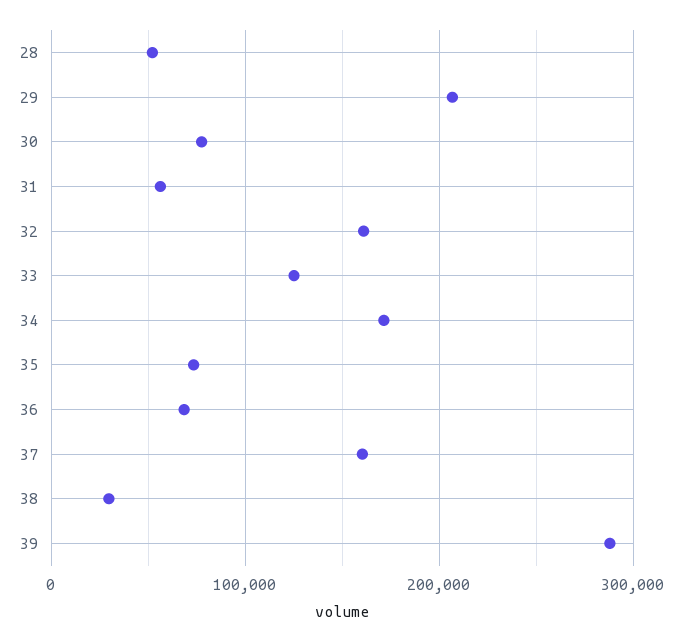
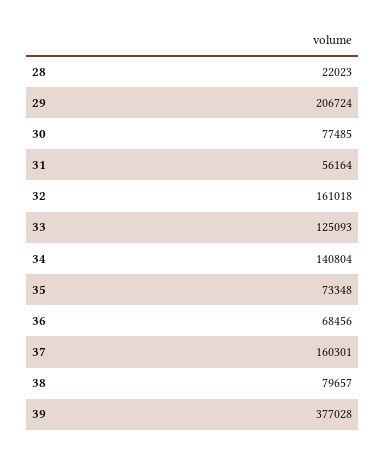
28: 50000 -> 22023
34: 170000 -> 140804
38: 30000 -> 79657
39: 290000 -> 377028

